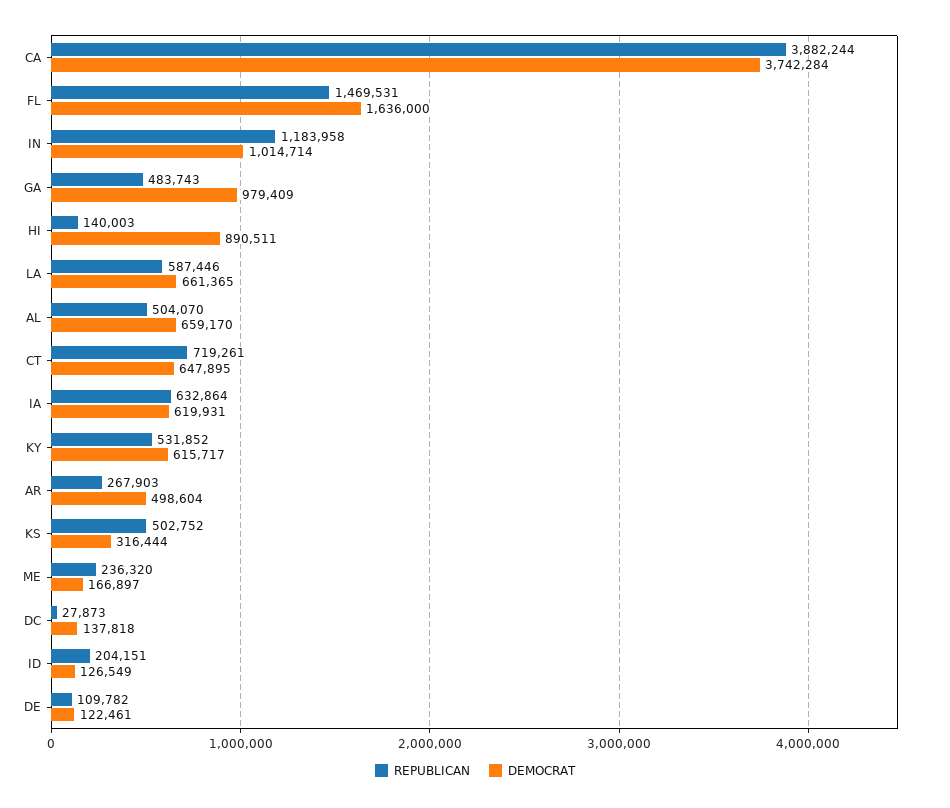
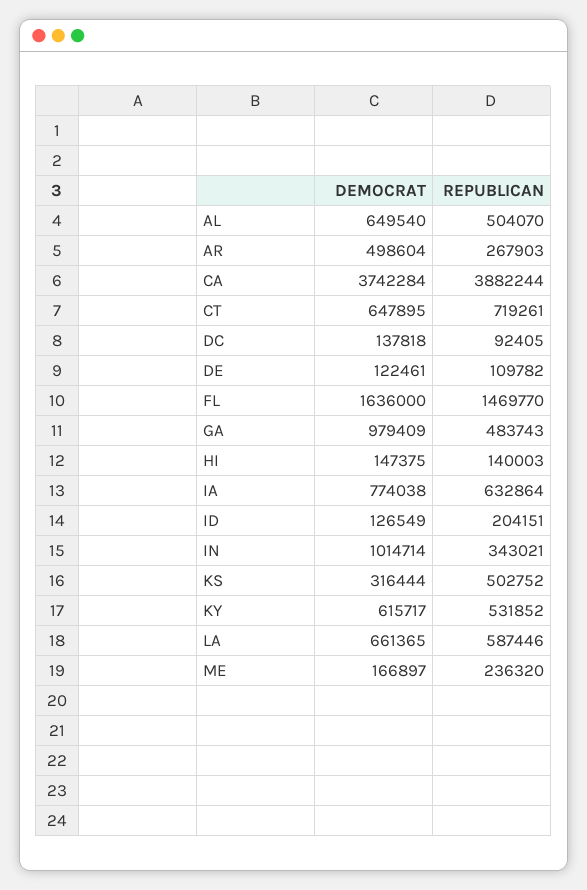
REPUBLICAN, FL: 1469531 -> 1469770
REPUBLICAN, IN: 1183958 -> 343021
DEMOCRAT, HI: 890511 -> 147375
DEMOCRAT, AL: 659170 -> 649540
DEMOCRAT, IA: 619931 -> 774038
REPUBLICAN, DC: 27873 -> 92405

